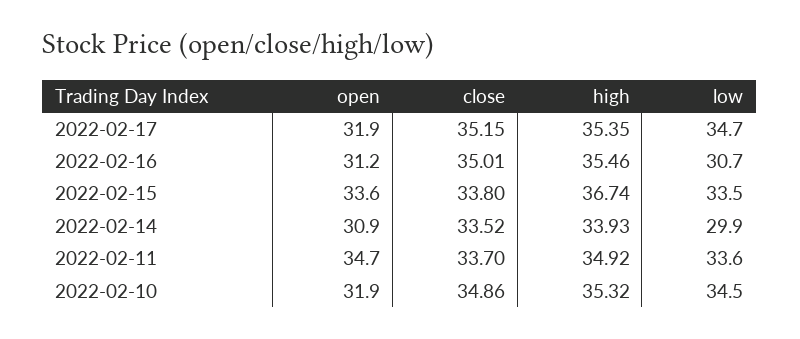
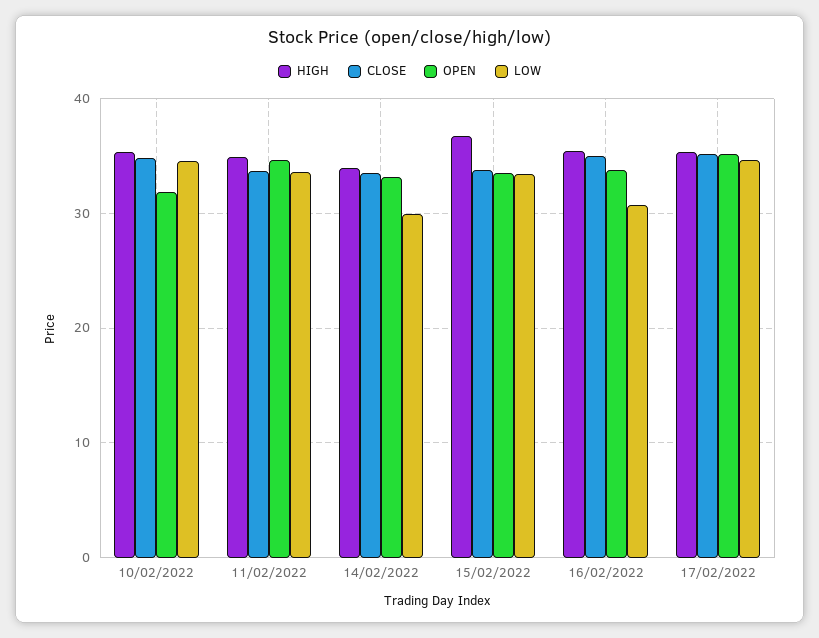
open, 2022-02-17: 31.9 -> 35
open, 2022-02-16: 31.2 -> 34
open, 2022-02-14: 30.9 -> 33

